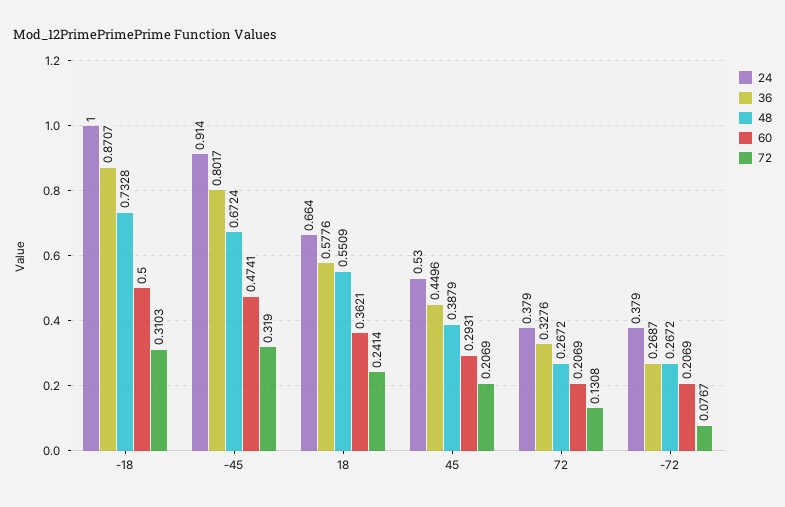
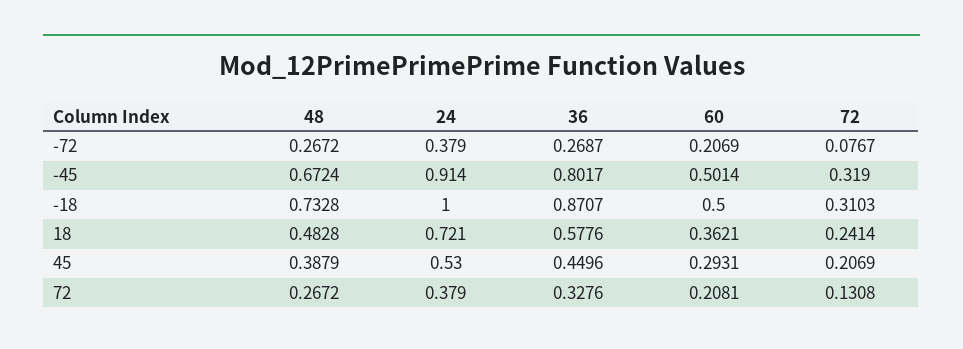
60, -45: 0.4741 -> 0.5014
24, 18: 0.664 -> 0.721
48, 18: 0.5509 -> 0.4828
60, 72: 0.2069 -> 0.2081

